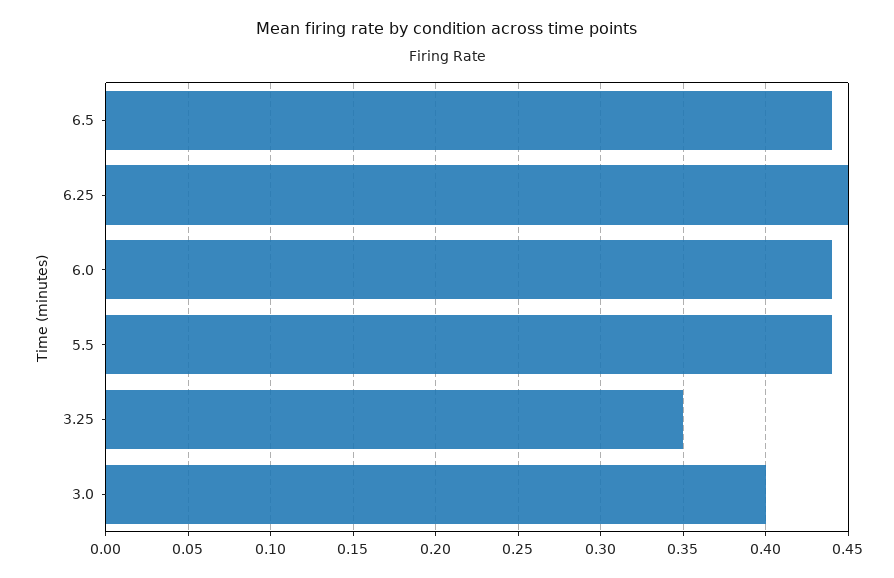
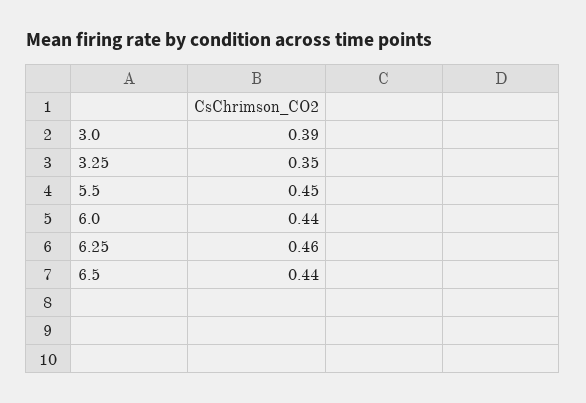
6.25: 0.45 -> 0.46
5.5: 0.44 -> 0.45
3.0: 0.4 -> 0.39

